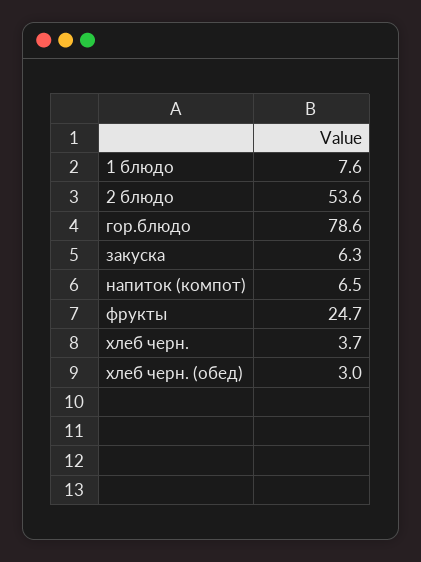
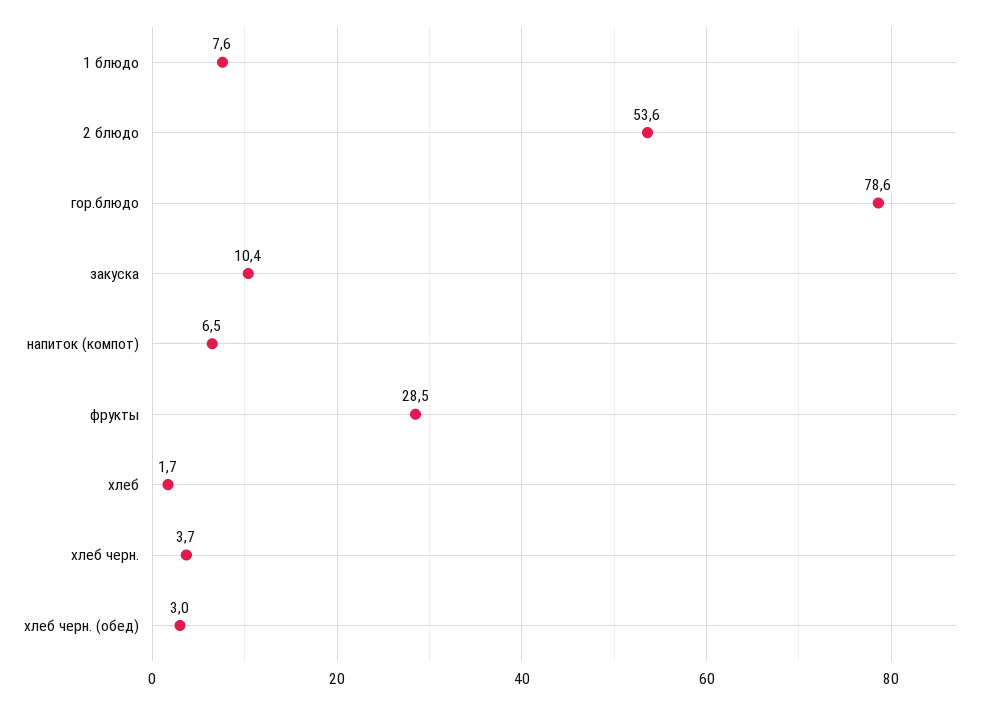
закуска: 6.3 -> 10.4
фрукты: 24.7 -> 28.5
хлеб: none -> 1.7

